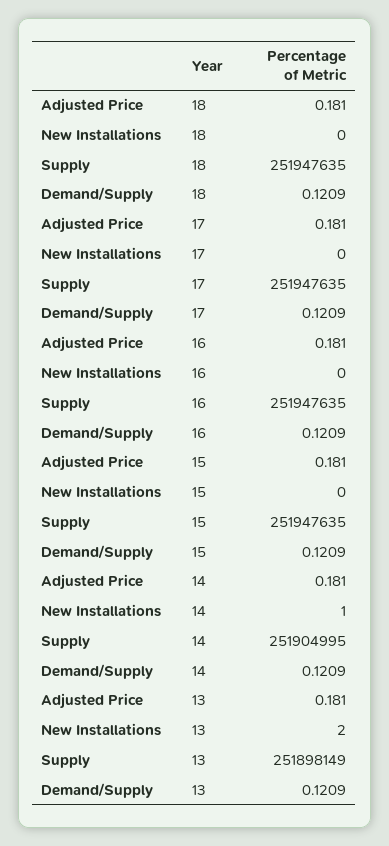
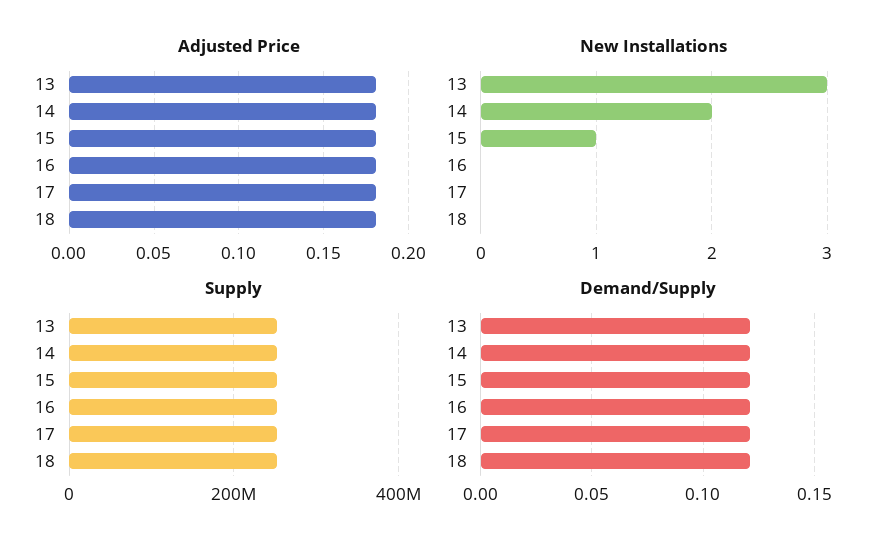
New Installations, 15: 0 -> 1
New Installations, 14: 1 -> 2
New Installations, 13: 2 -> 3

